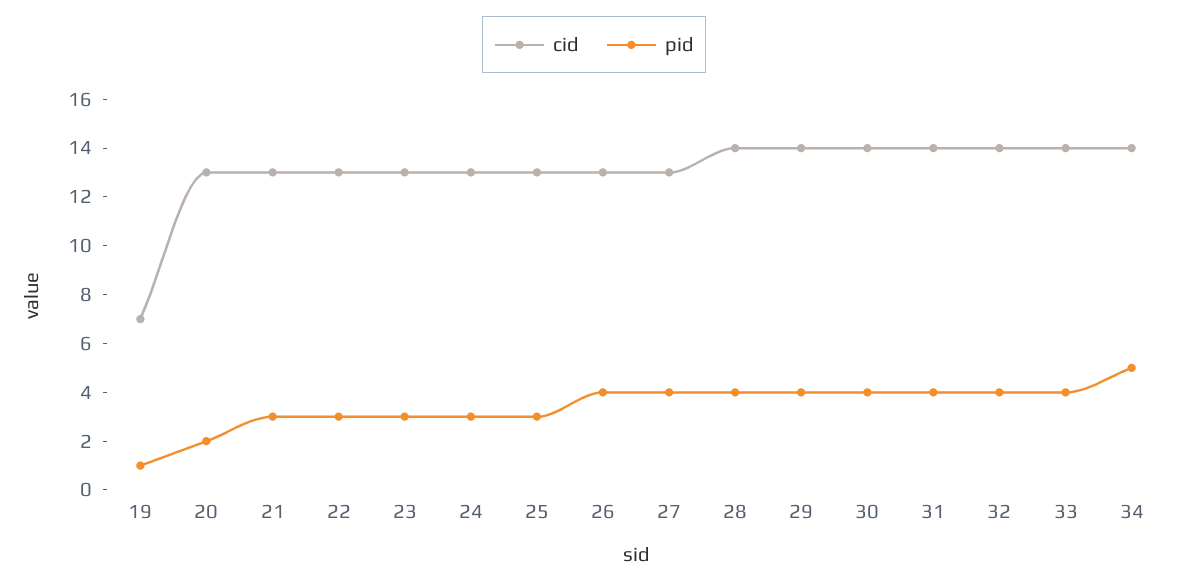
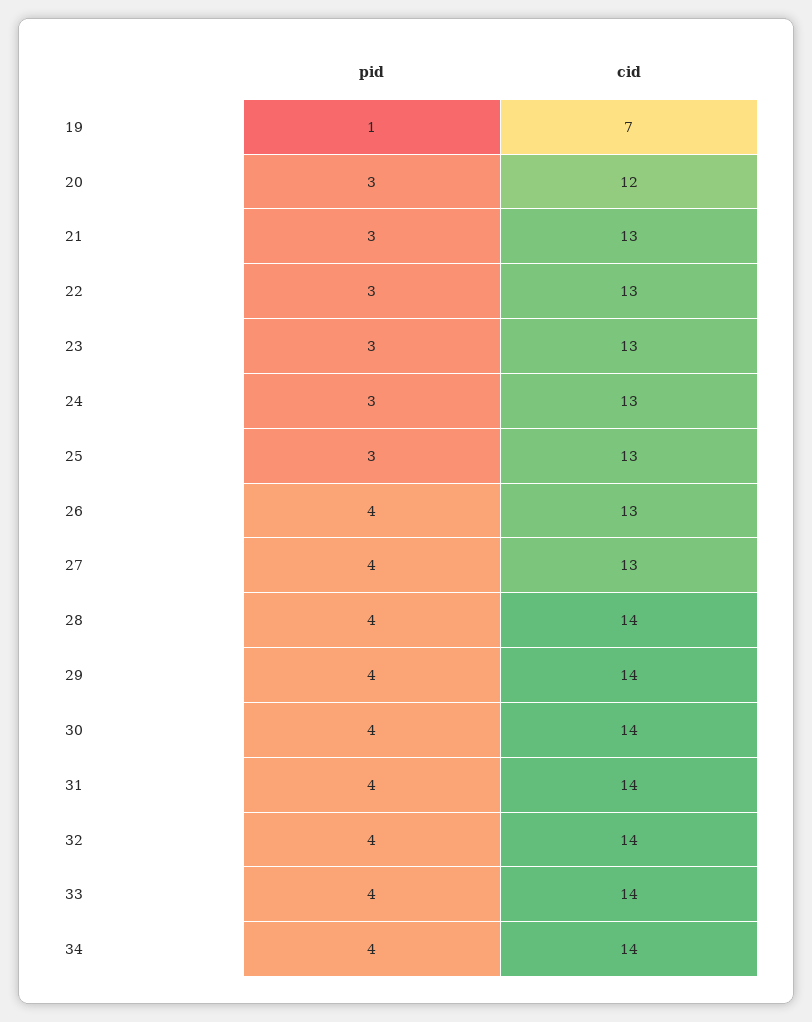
cid, 20: 13 -> 12
pid, 20: 2 -> 3
pid, 34: 5 -> 4

